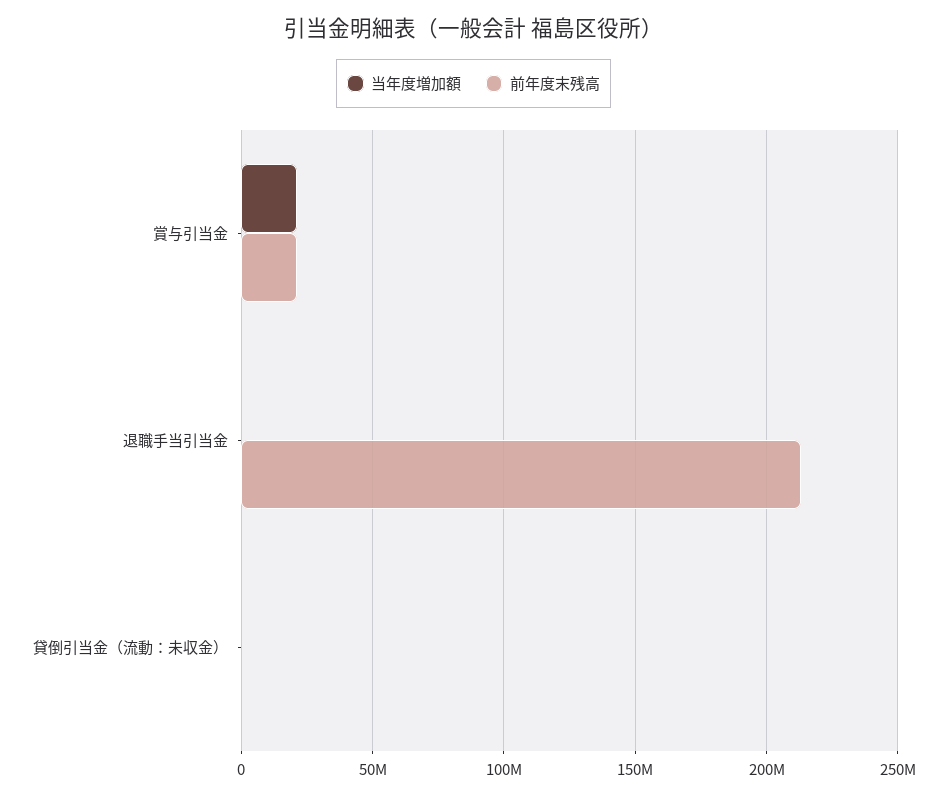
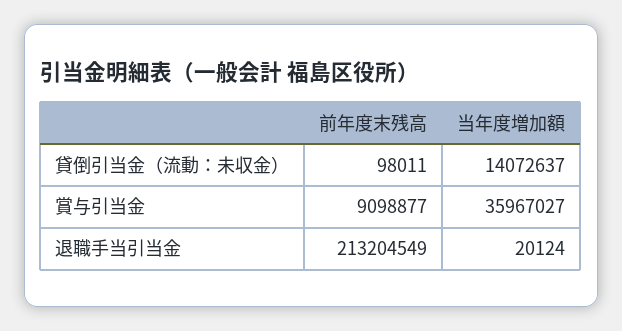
当年度増加額, 賞与引当金: 20000000 -> 35967027
前年度末残高, 賞与引当金: 20000000 -> 9098877
当年度増加額, 貸倒引当金（流動：未収金）: 0 -> 14072637

